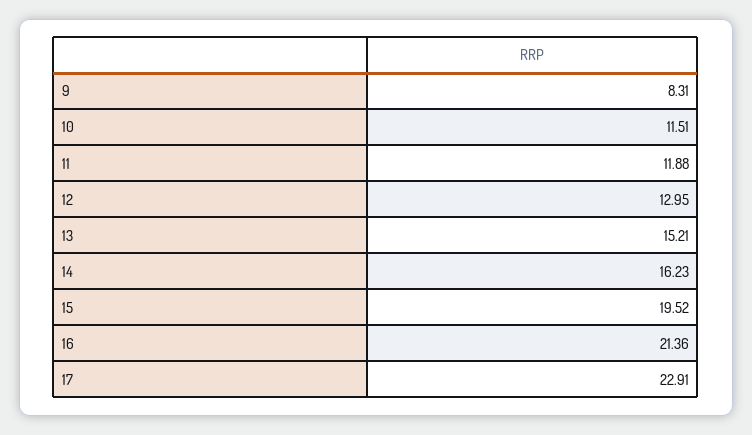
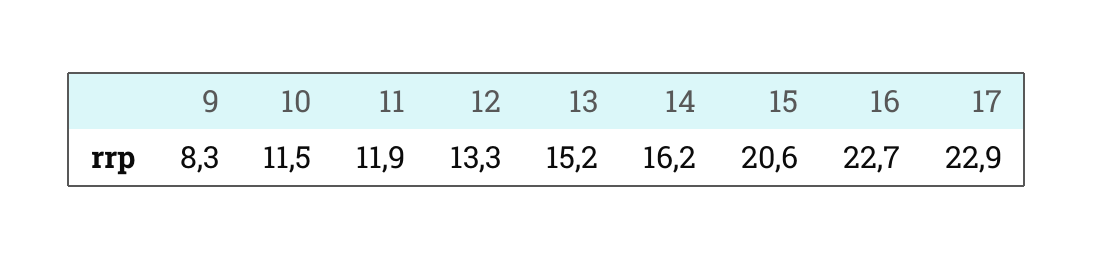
12: 12.95 -> 13.3
15: 19.52 -> 20.6
16: 21.36 -> 22.7

